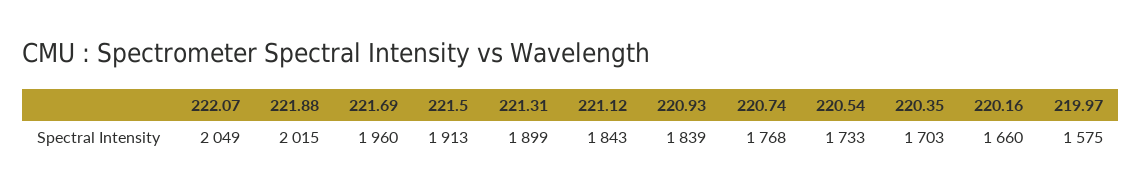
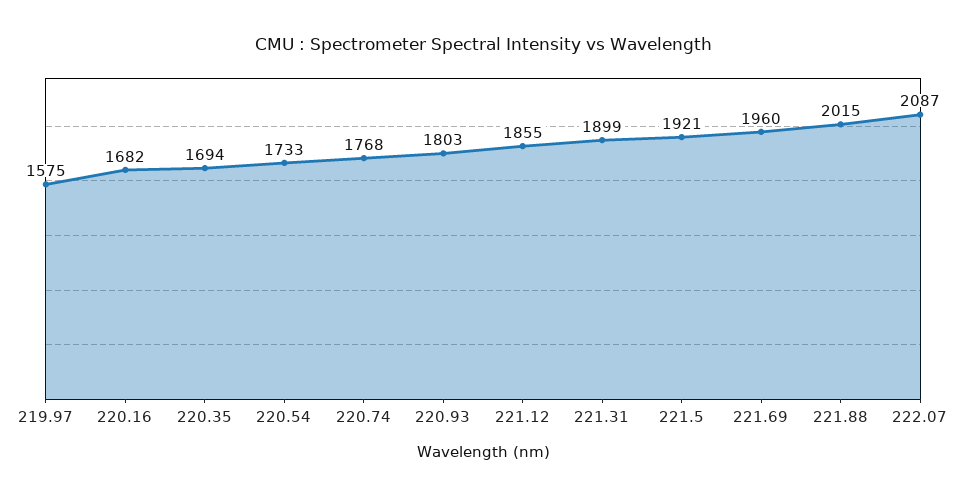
222.07: 2049 -> 2087
221.5: 1913 -> 1921
221.12: 1843 -> 1855
220.93: 1839 -> 1803
220.35: 1703 -> 1694
220.16: 1660 -> 1682

